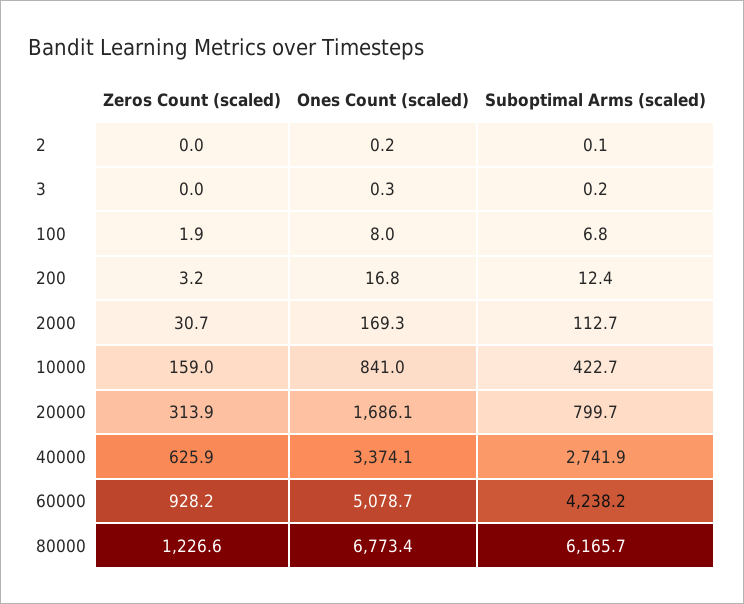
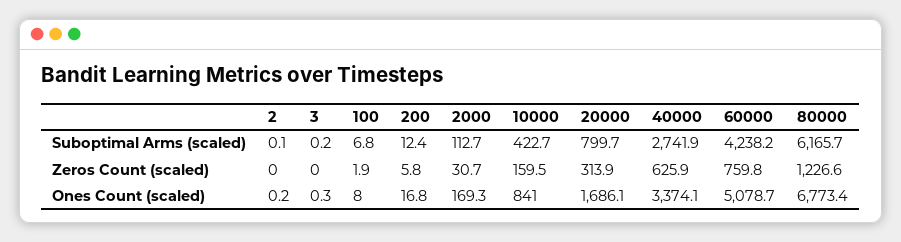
Zeros Count (scaled), 200: 3.2 -> 5.8
Zeros Count (scaled), 10000: 159 -> 159.5
Zeros Count (scaled), 60000: 928.2 -> 759.8

